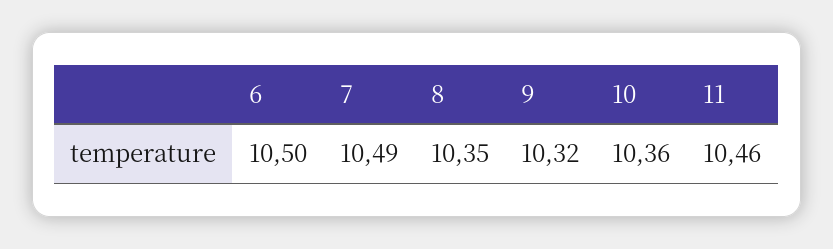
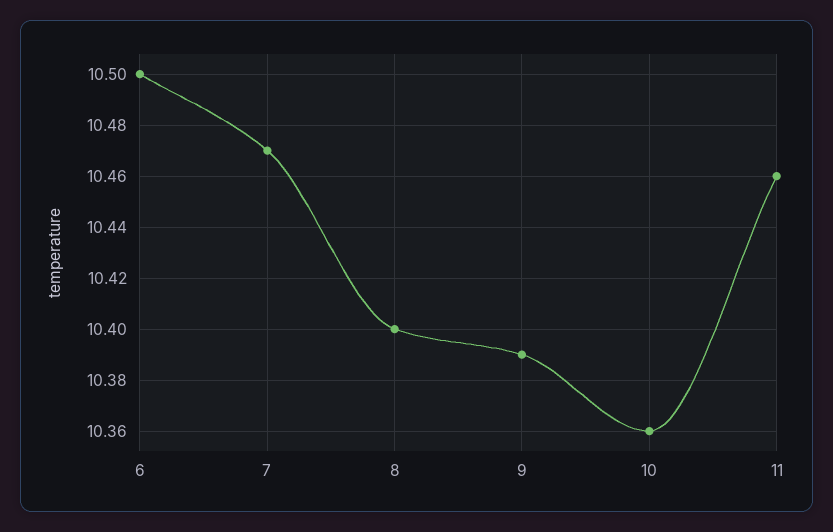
7: 10.49 -> 10.47
8: 10.35 -> 10.4
9: 10.32 -> 10.39

